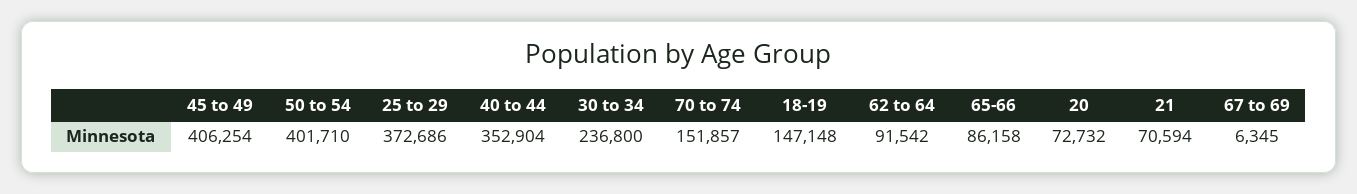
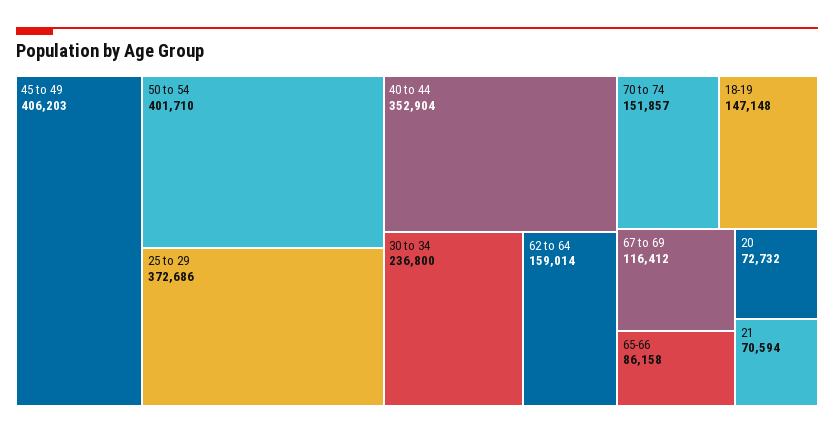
45 to 49: 406254 -> 406203
62 to 64: 91542 -> 159014
67 to 69: 6345 -> 116412

